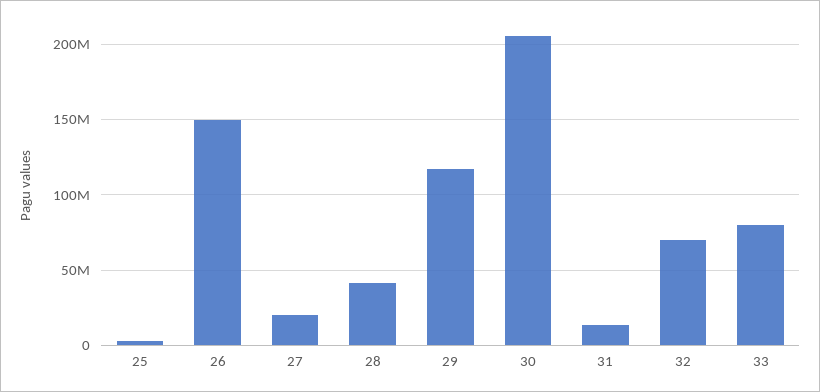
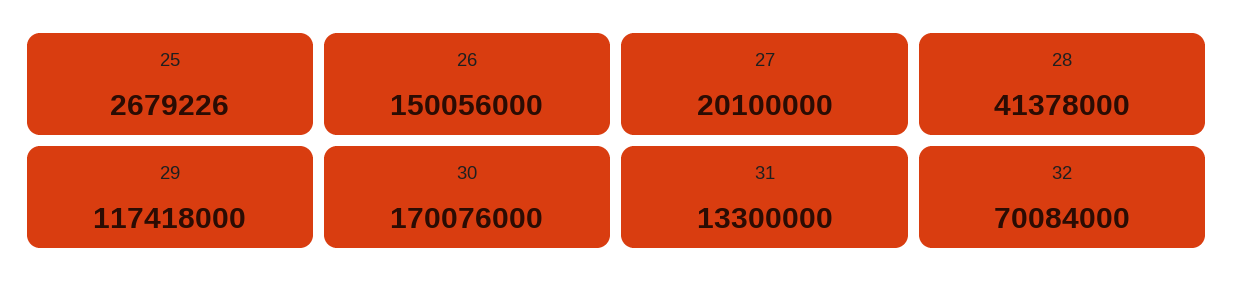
30: 205000000 -> 170076000
33: 80000000 -> none

